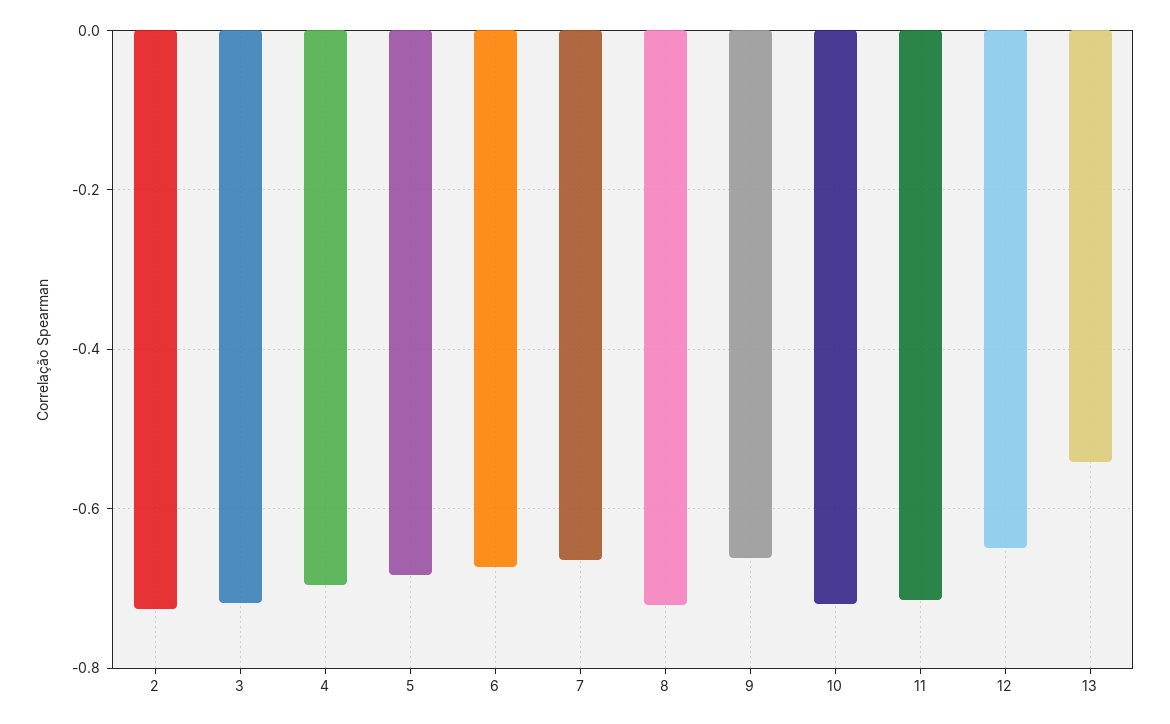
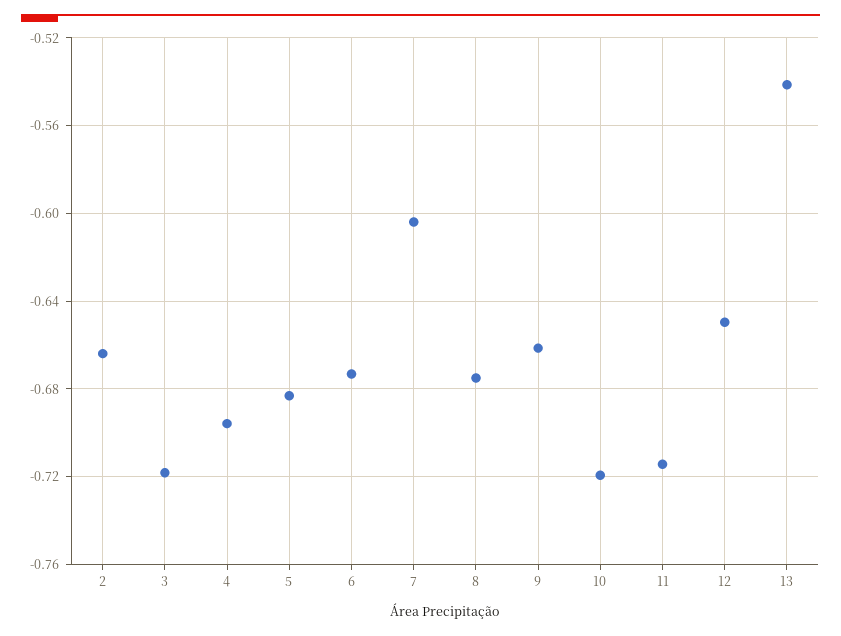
2: -0.72 -> -0.665
7: -0.66 -> -0.605
8: -0.72 -> -0.675

